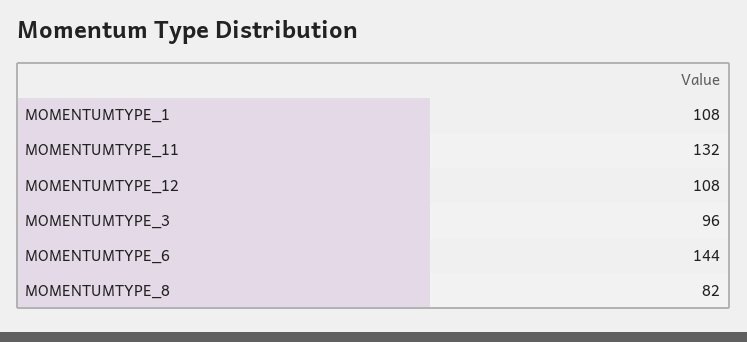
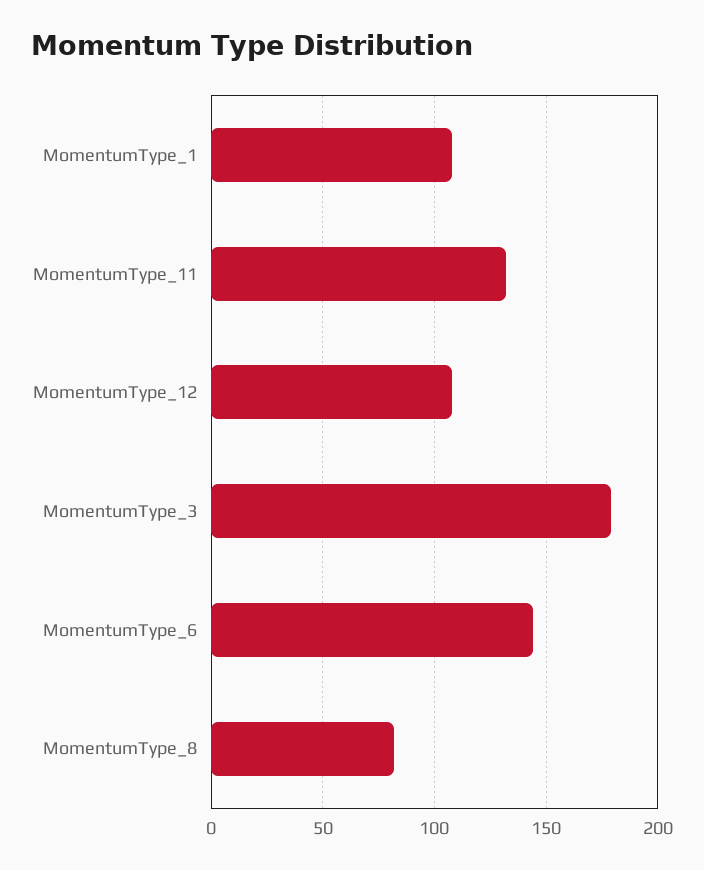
MOMENTUMTYPE_3: 96 -> 180

